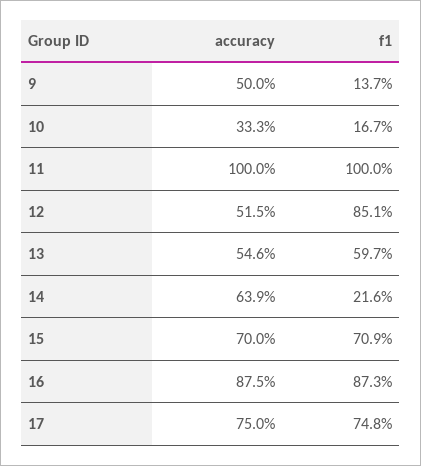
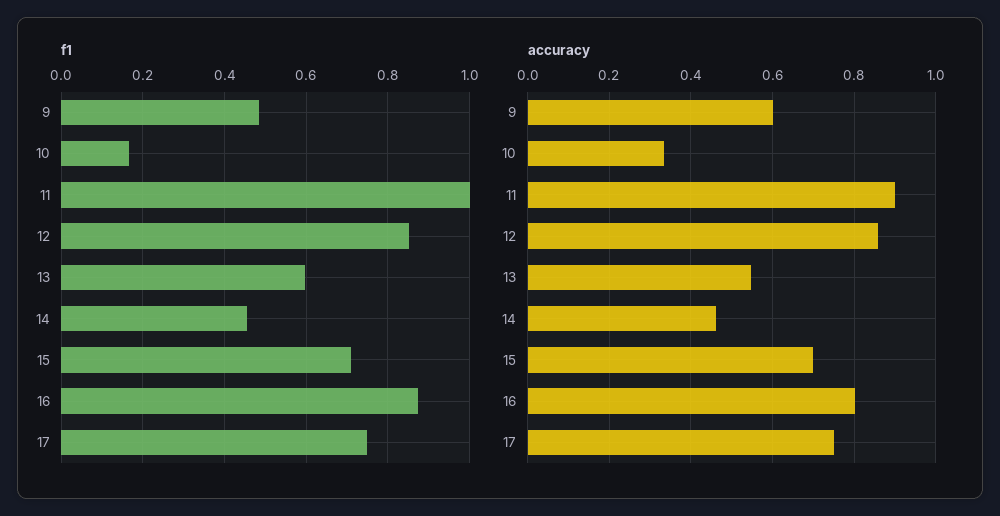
accuracy, 9: 0.5 -> 0.6
f1, 9: 0.137 -> 0.48
accuracy, 11: 1 -> 0.9
accuracy, 12: 0.515 -> 0.86
accuracy, 14: 0.639 -> 0.46
f1, 14: 0.216 -> 0.46
accuracy, 16: 0.875 -> 0.8

